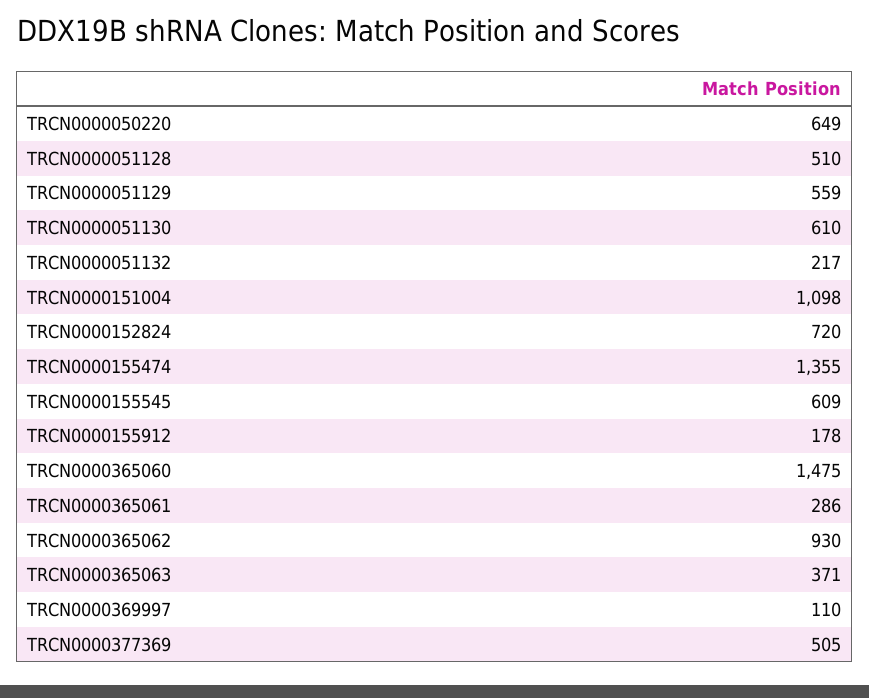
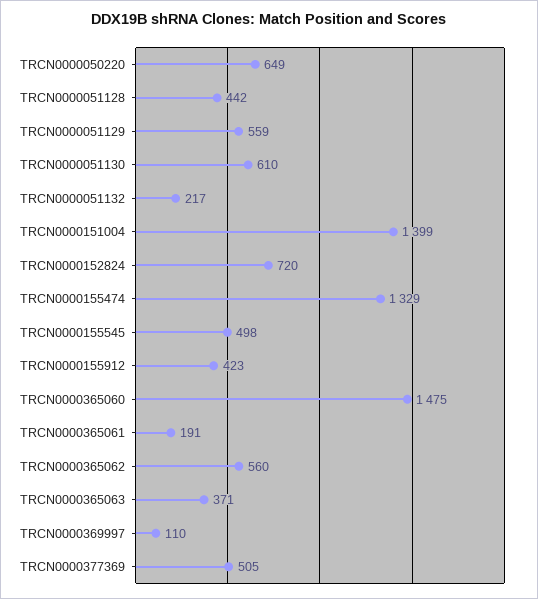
TRCN0000051128: 510 -> 442
TRCN0000151004: 1098 -> 1399
TRCN0000155474: 1355 -> 1329
TRCN0000155545: 609 -> 498
TRCN0000155912: 178 -> 423
TRCN0000365061: 286 -> 191
TRCN0000365062: 930 -> 560

